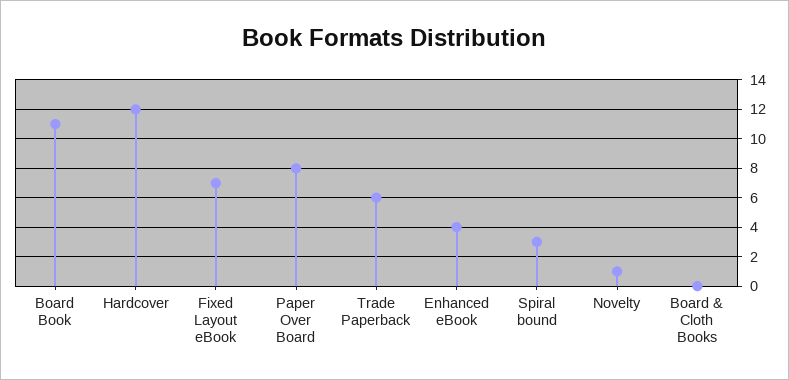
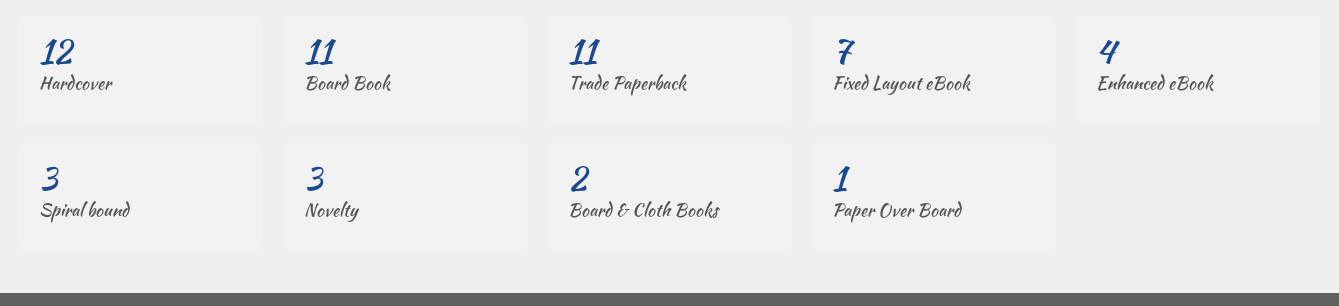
Paper Over Board: 8 -> 1
Trade Paperback: 6 -> 11
Novelty: 1 -> 3
Board & Cloth Books: 0 -> 2

